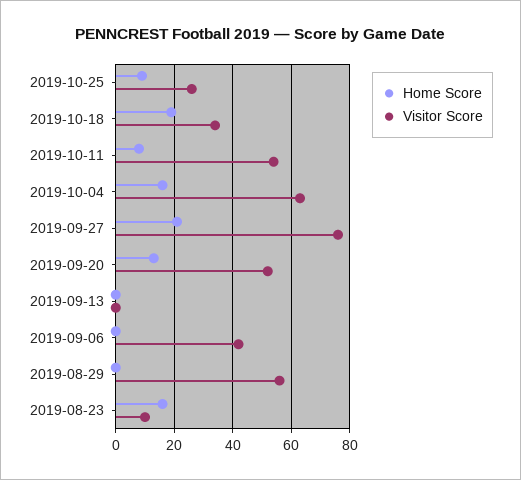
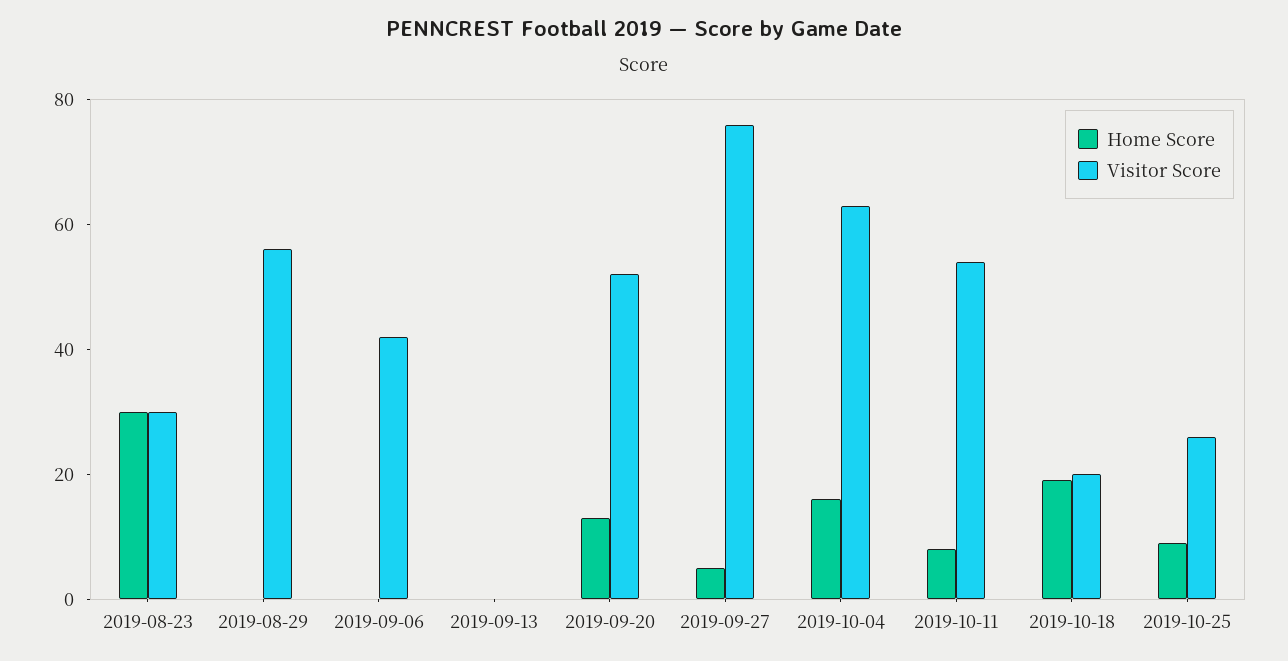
Visitor Score, 2019-10-18: 35 -> 20
Home Score, 2019-09-27: 20 -> 5
Home Score, 2019-08-23: 15 -> 30
Visitor Score, 2019-08-23: 10 -> 30

